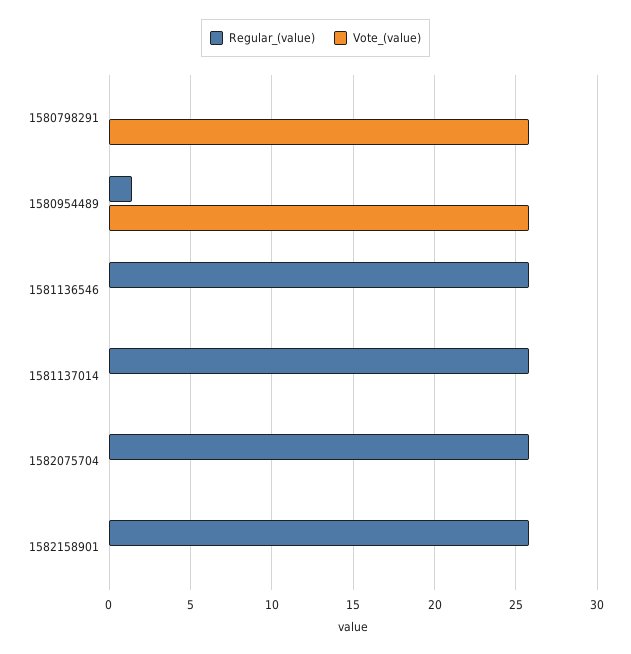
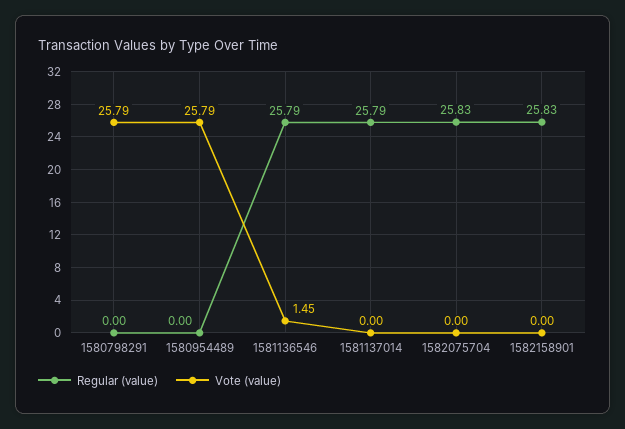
Regular_(value), 1580954489: 1.5 -> 0
Vote_(value), 1581136546: 0 -> 1.45

